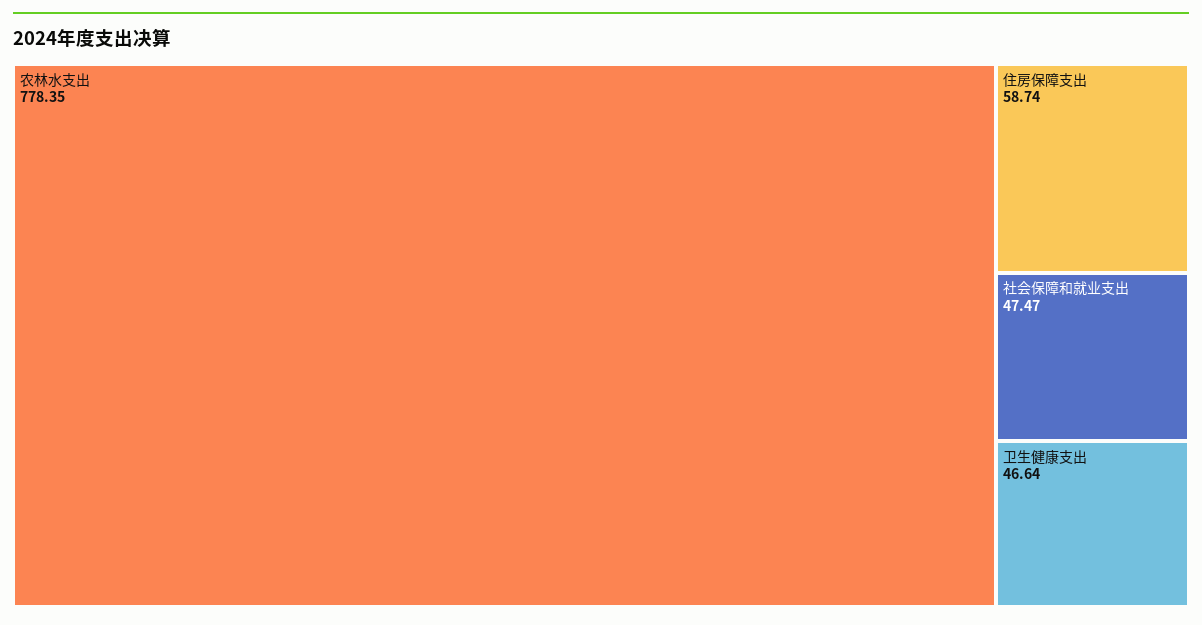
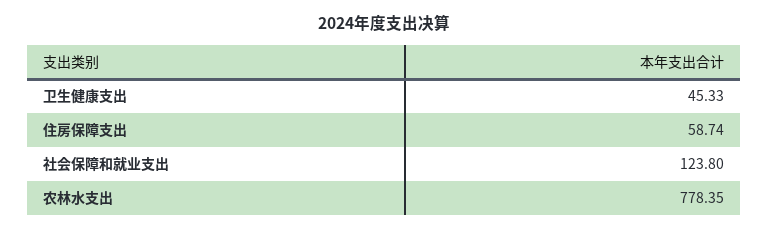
社会保障和就业支出: 47.47 -> 123.8
卫生健康支出: 46.64 -> 45.33

